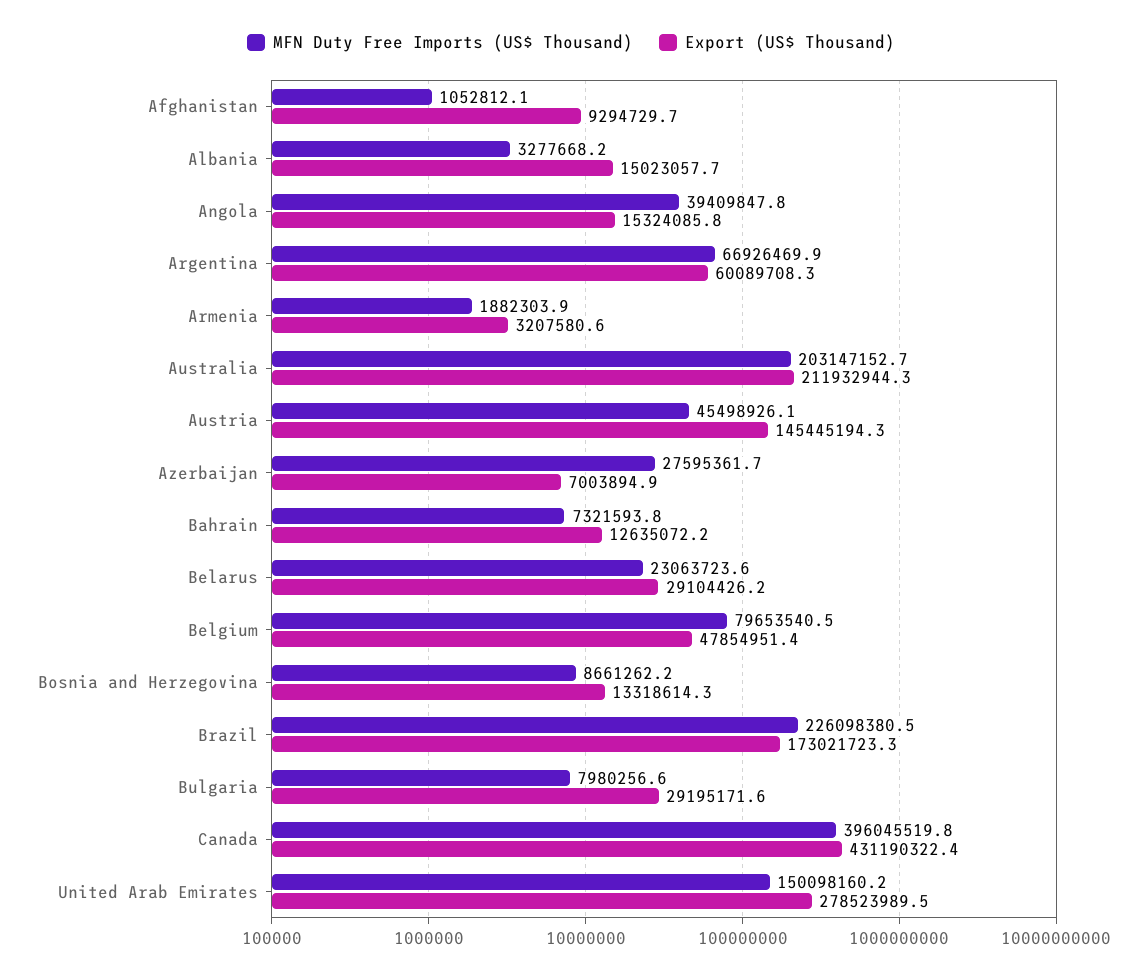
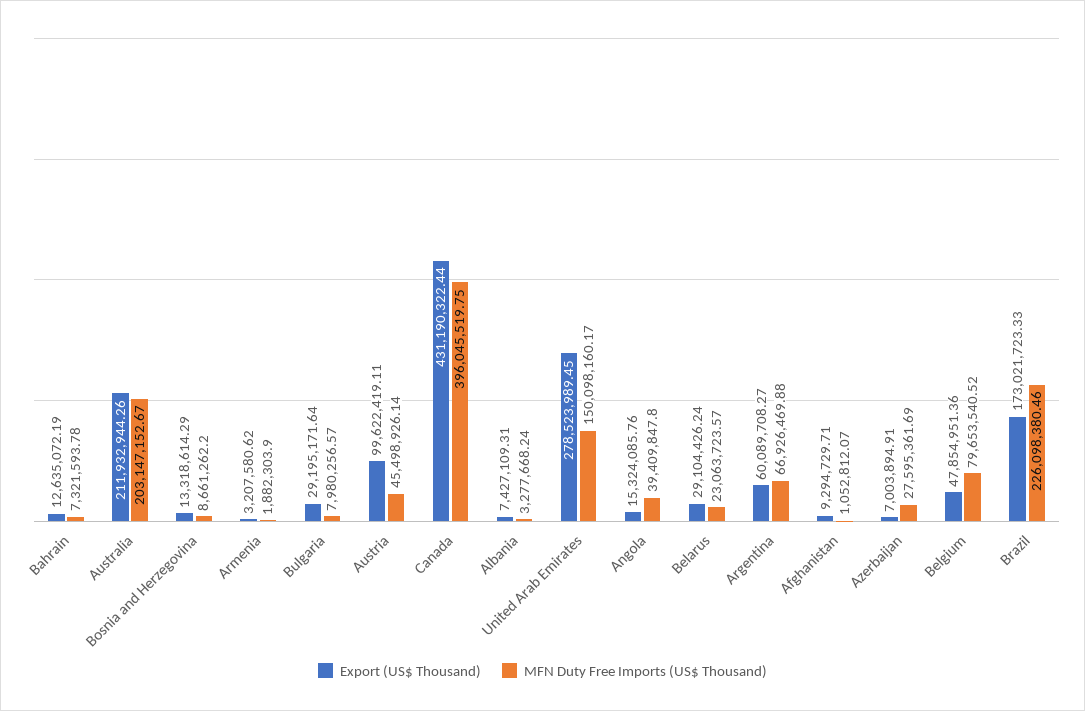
Export (US$ Thousand), Albania: 15023057.7 -> 7427109.31
Export (US$ Thousand), Austria: 145445194.3 -> 99622419.11

